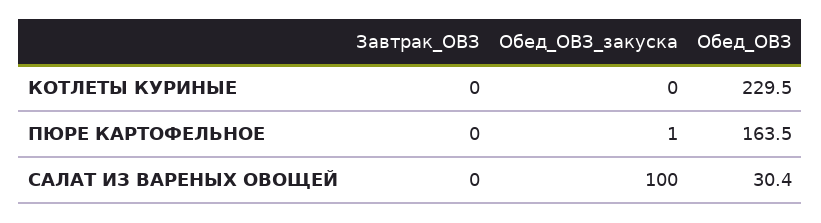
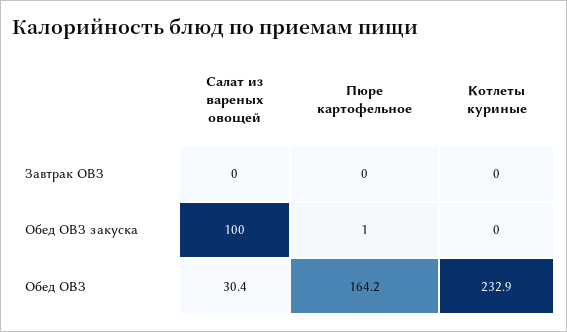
Обед_ОВЗ, КОТЛЕТЫ КУРИНЫЕ: 229.5 -> 232.9
Обед_ОВЗ, ПЮРЕ КАРТОФЕЛЬНОЕ: 163.5 -> 164.2

